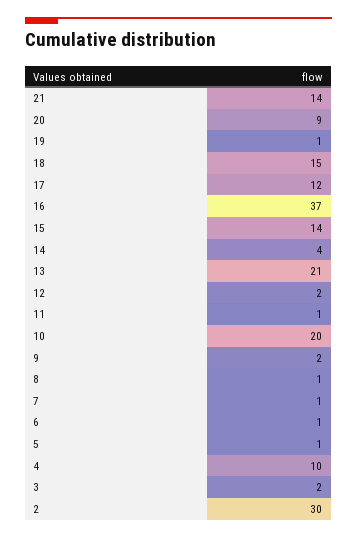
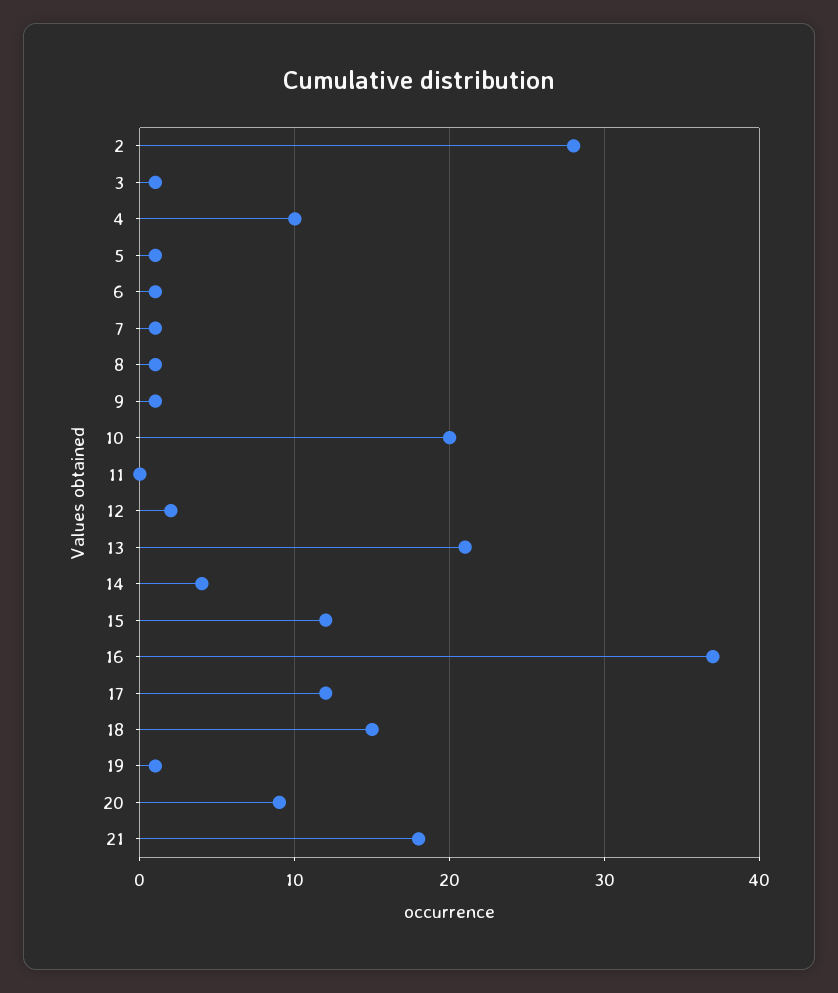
21: 14 -> 18
15: 14 -> 12
11: 1 -> 0
9: 2 -> 1
3: 2 -> 1
2: 30 -> 28

